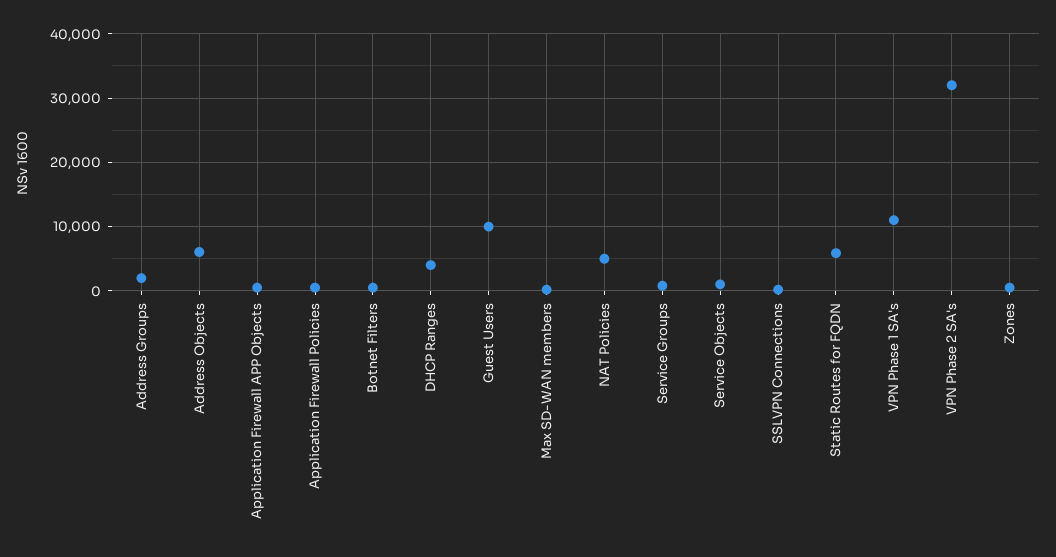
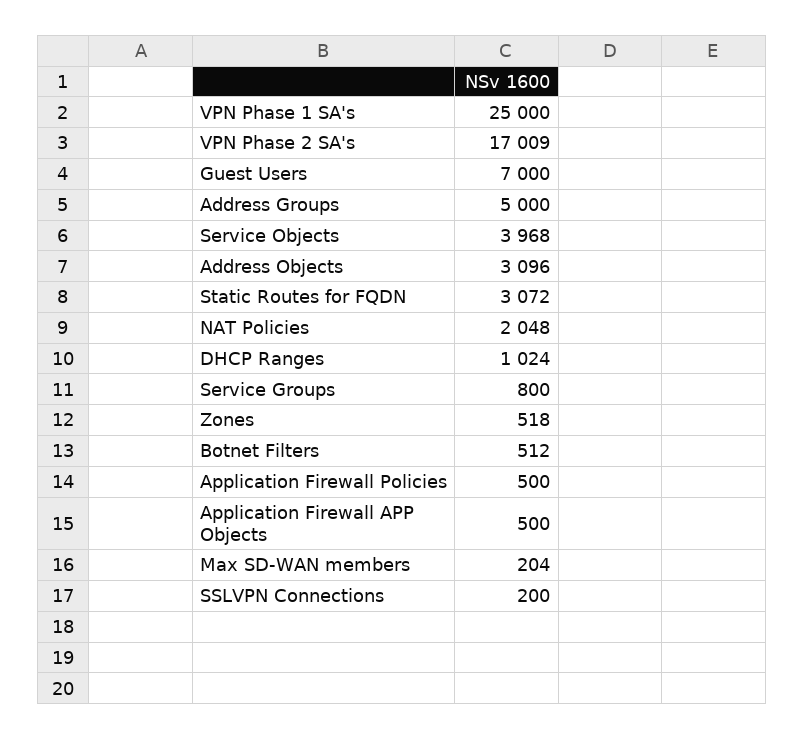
Address Groups: 2000 -> 5000
Address Objects: 6000 -> 3096
DHCP Ranges: 4000 -> 1024
Guest Users: 10000 -> 7000
NAT Policies: 5000 -> 2048
Service Objects: 1000 -> 3968
Static Routes for FQDN: 6000 -> 3072
VPN Phase 1 SA's: 11000 -> 25000
VPN Phase 2 SA's: 32000 -> 17009

